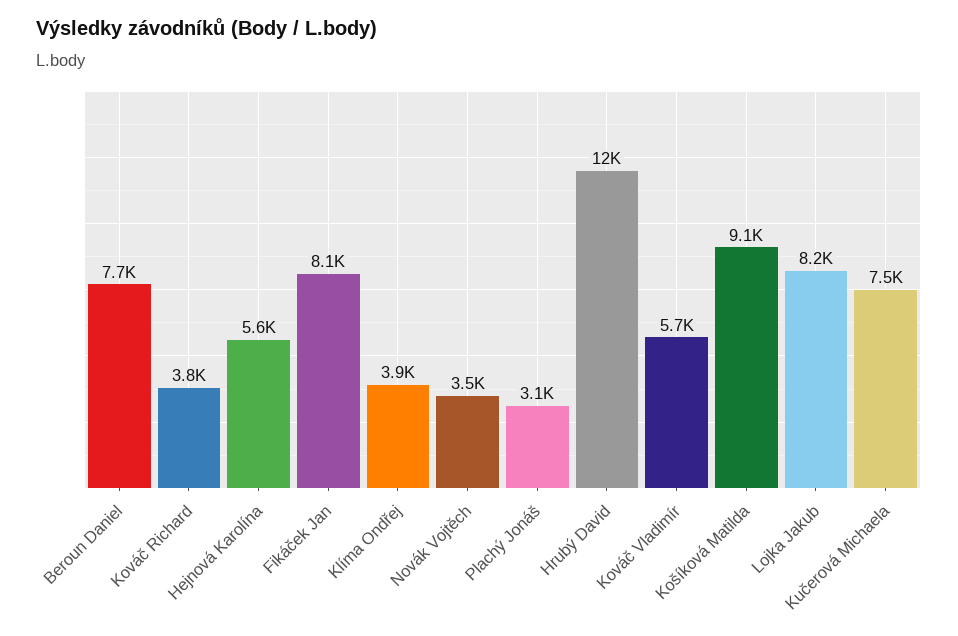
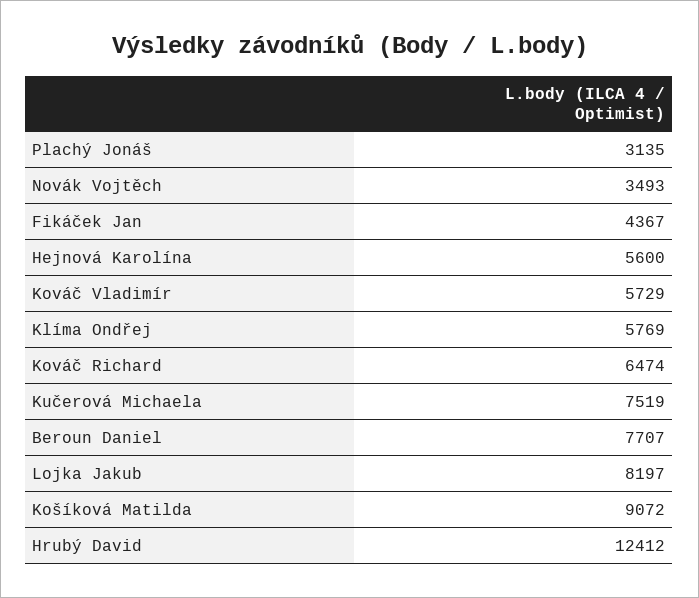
Kováč Richard: 3800 -> 6474
Fikáček Jan: 8100 -> 4367
Klíma Ondřej: 3900 -> 5769

